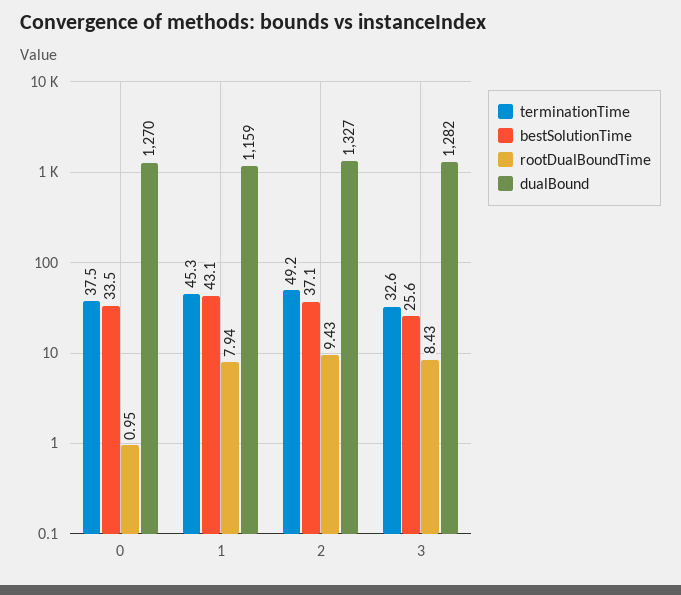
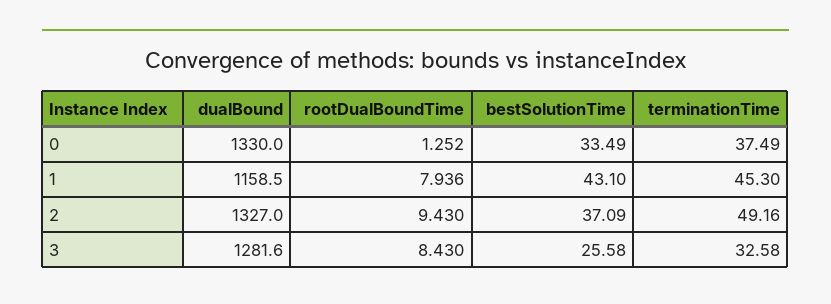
rootDualBoundTime, 0: 0.95 -> 1.252
dualBound, 0: 1270 -> 1330

